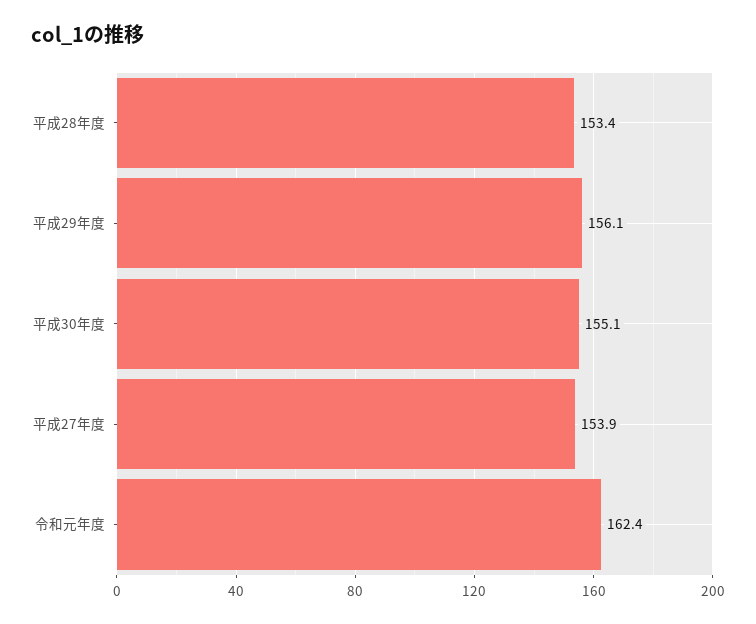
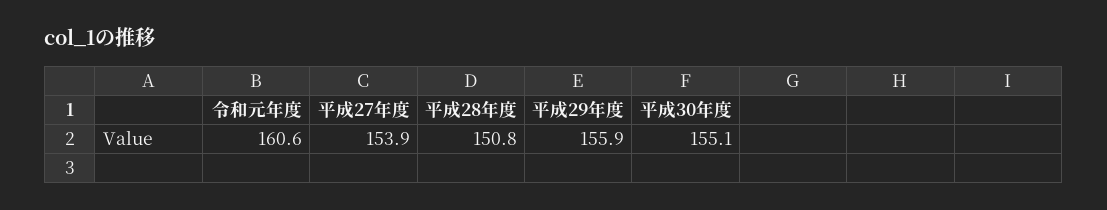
平成28年度: 153.4 -> 150.8
平成29年度: 156.1 -> 155.9
令和元年度: 162.4 -> 160.6

